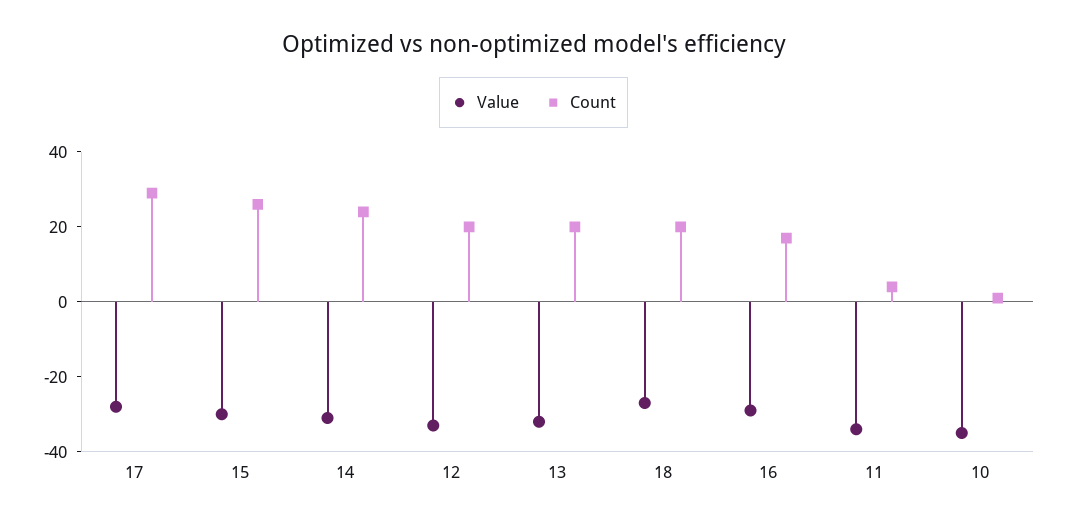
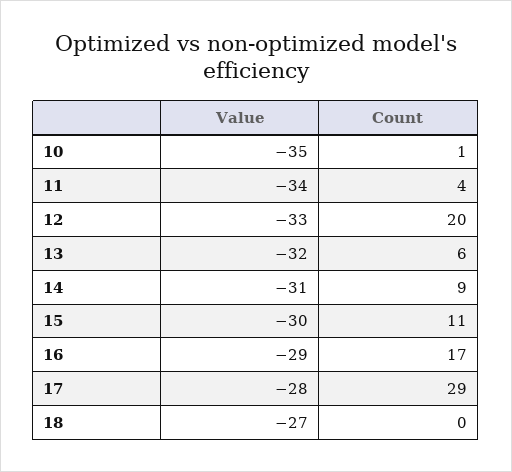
Count, 15: 25 -> 11
Count, 14: 25 -> 9
Count, 13: 20 -> 6
Count, 18: 20 -> 0

